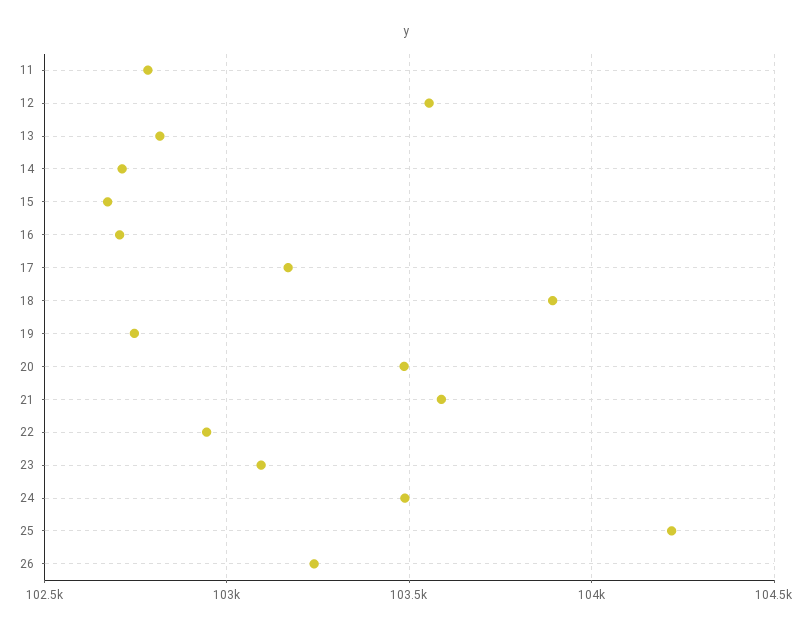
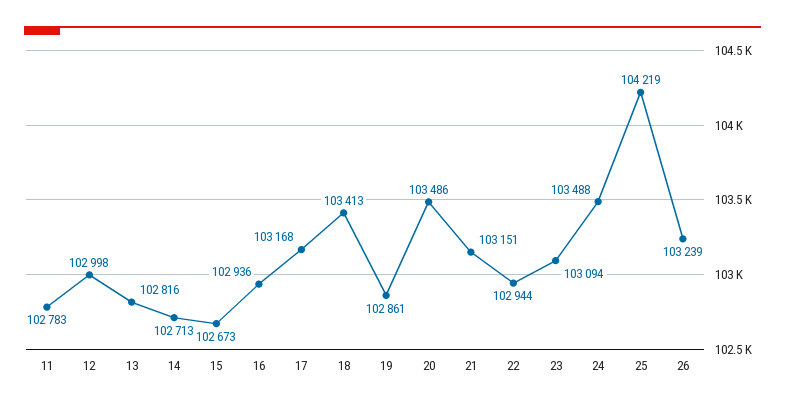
12: 103550 -> 102998
16: 102700 -> 102936
18: 103900 -> 103413
19: 102750 -> 102861
21: 103600 -> 103151

